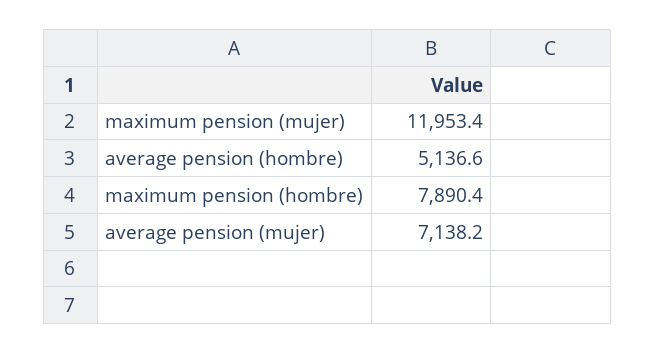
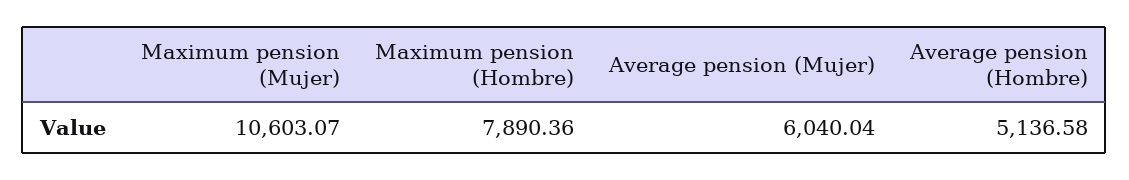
maximum pension (mujer): 11953.4 -> 10603.07
average pension (mujer): 7138.2 -> 6040.04

